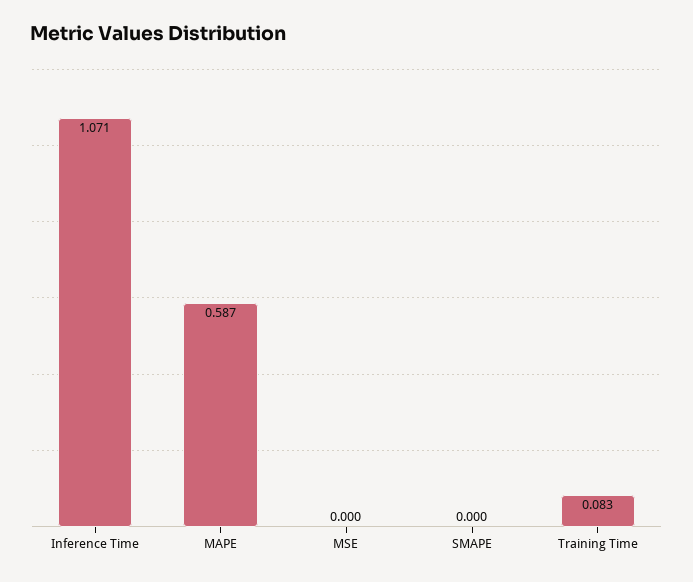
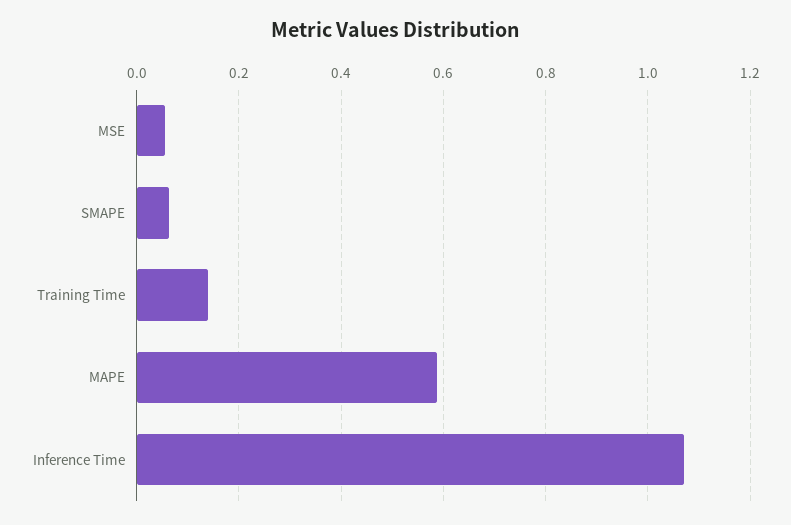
MSE: 0 -> 0.06
SMAPE: 0 -> 0.06
Training Time: 0.083 -> 0.14

